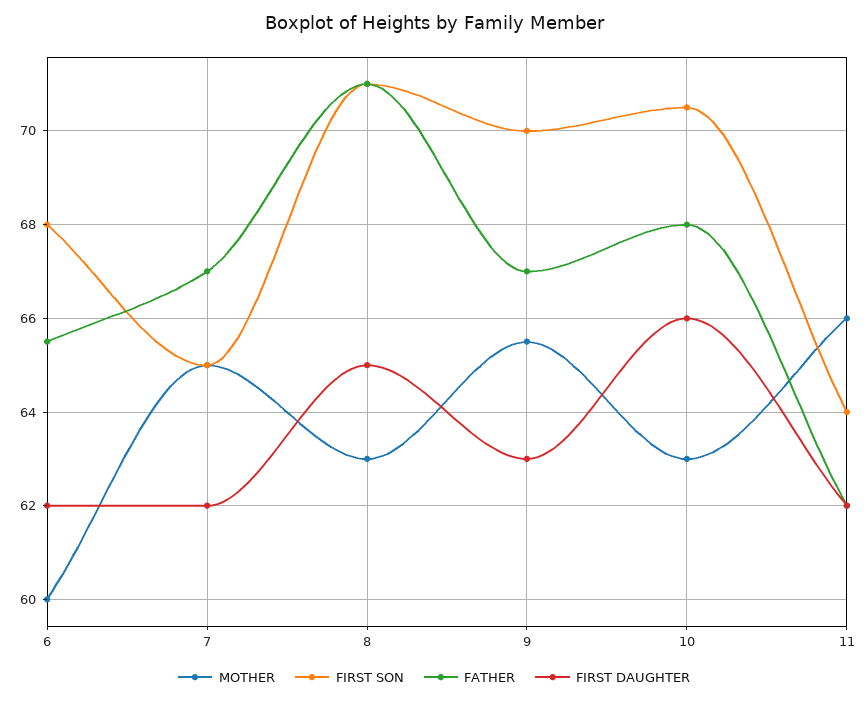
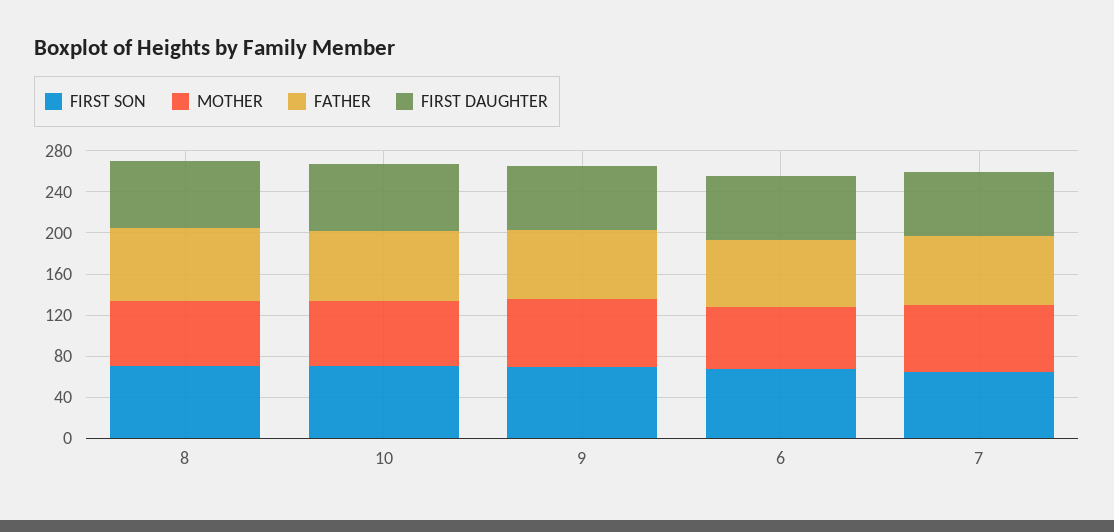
MOTHER, 11: 66 -> none
FIRST SON, 11: 64 -> none
FATHER, 11: 62 -> none
FIRST DAUGHTER, 11: 62 -> none

